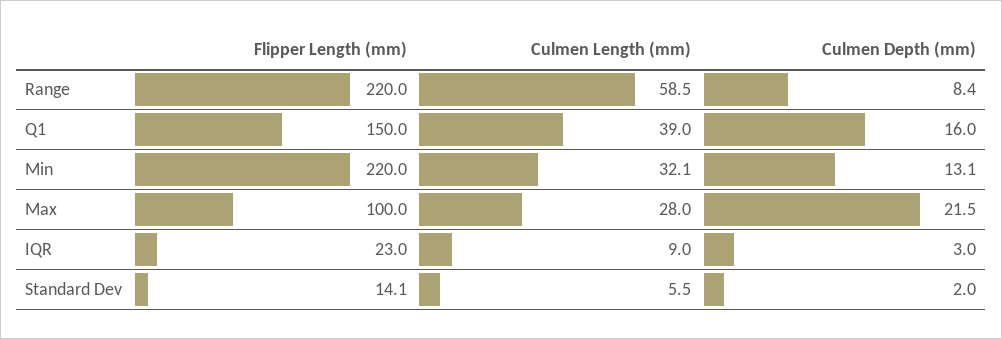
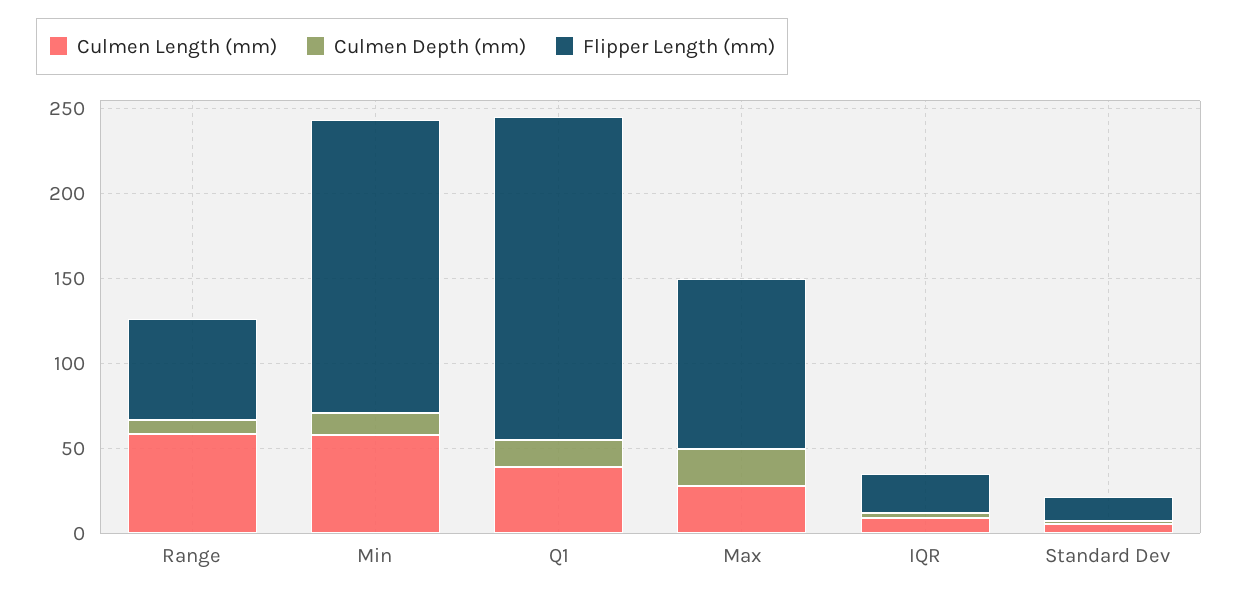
Flipper Length (mm), Range: 220 -> 60
Flipper Length (mm), Q1: 150 -> 190
Flipper Length (mm), Min: 220 -> 170
Culmen Length (mm), Min: 32.1 -> 60

